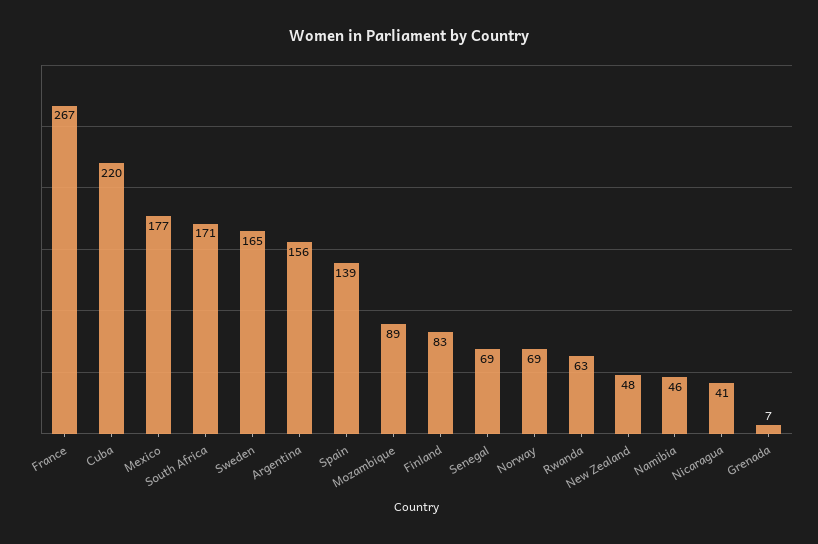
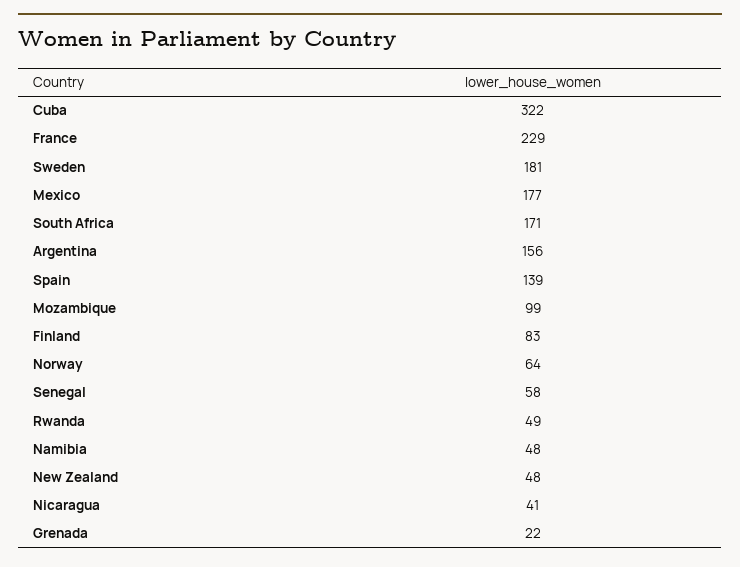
France: 267 -> 229
Cuba: 220 -> 322
Sweden: 165 -> 181
Mozambique: 89 -> 99
Senegal: 69 -> 58
Norway: 69 -> 64
Rwanda: 63 -> 49
Namibia: 46 -> 48
Grenada: 7 -> 22

